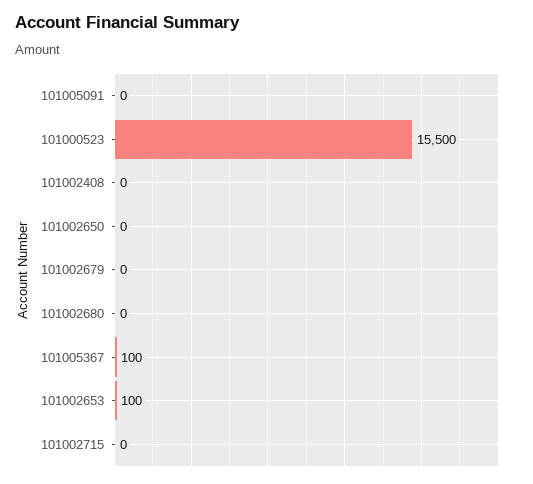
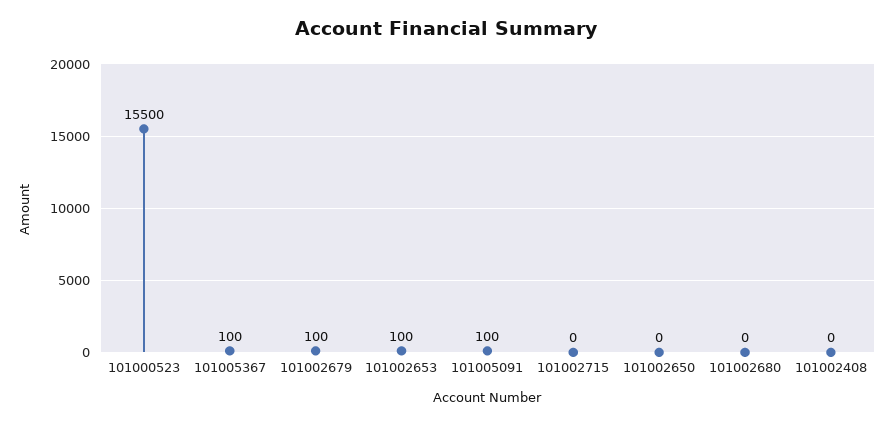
101005091: 0 -> 100
101002679: 0 -> 100

